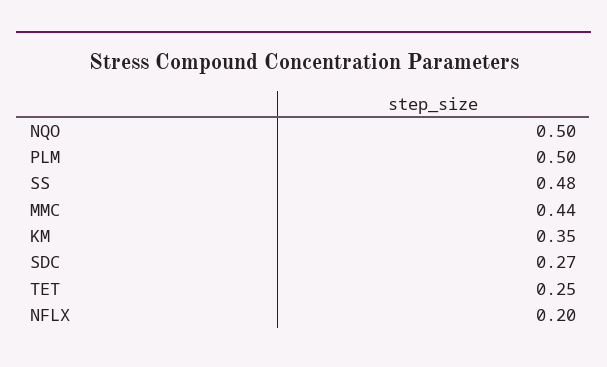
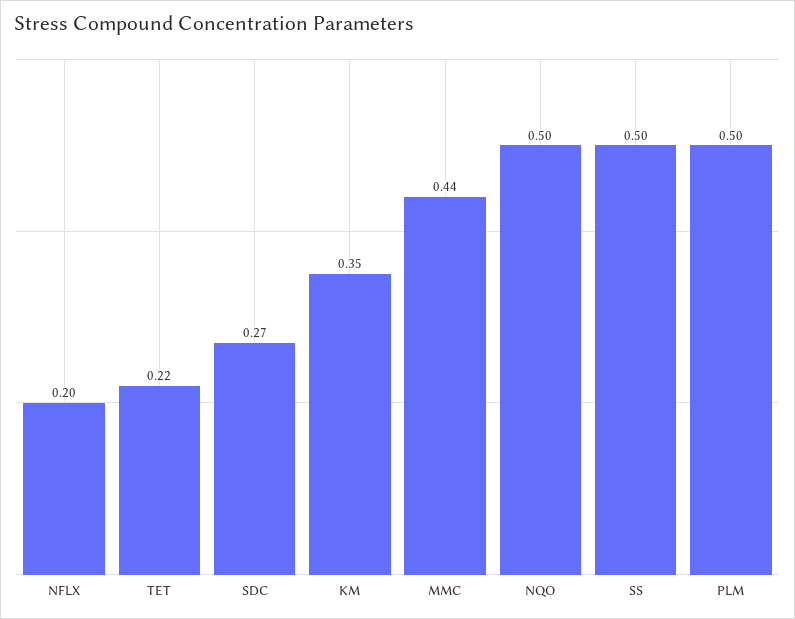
SS: 0.48 -> 0.5
TET: 0.25 -> 0.22

